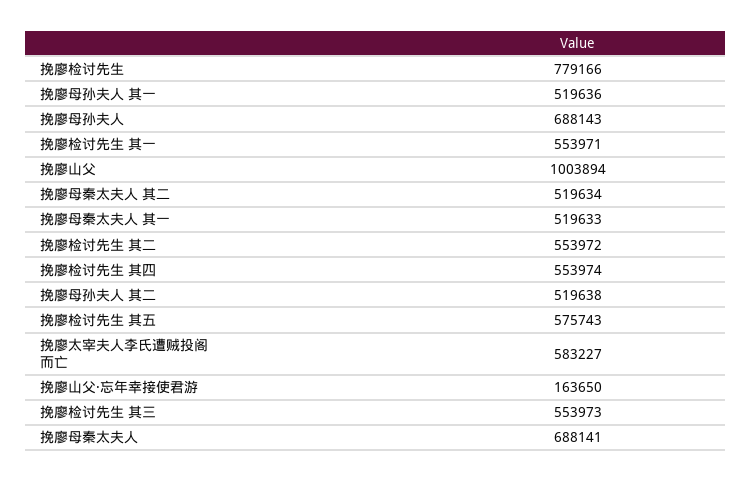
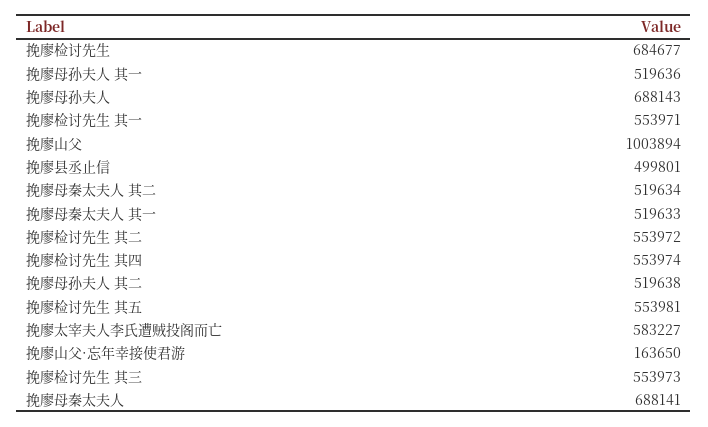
挽廖检讨先生: 779166 -> 684677
挽廖检讨先生 其五: 575743 -> 553981
挽廖县丞止信: none -> 499801

